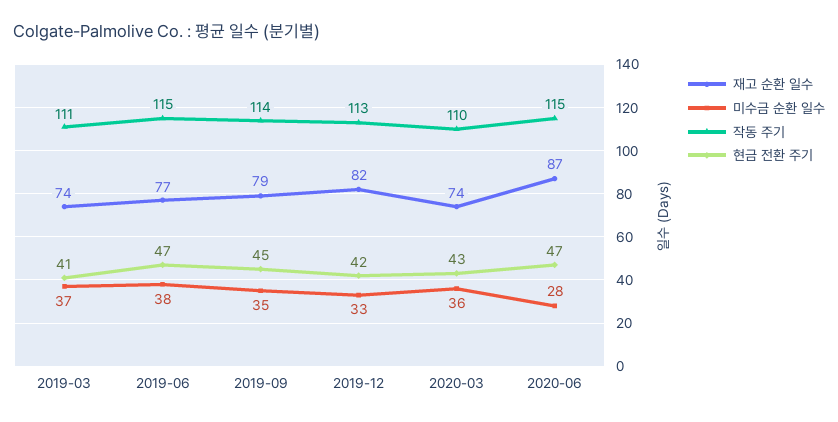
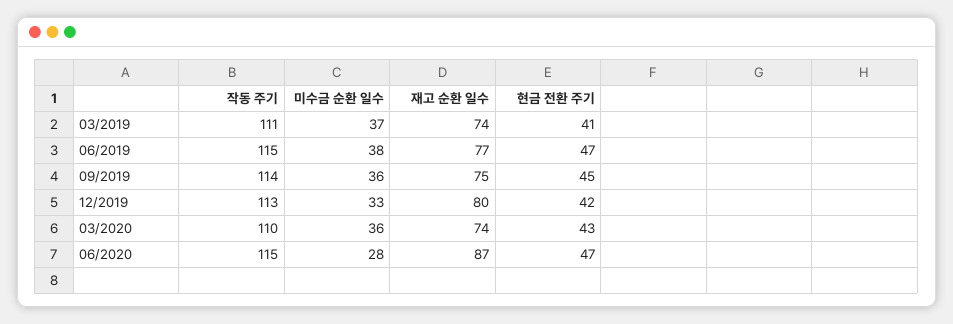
재고 순환 일수, 2019-09: 79 -> 75
미수금 순환 일수, 2019-09: 35 -> 36
재고 순환 일수, 2019-12: 82 -> 80

